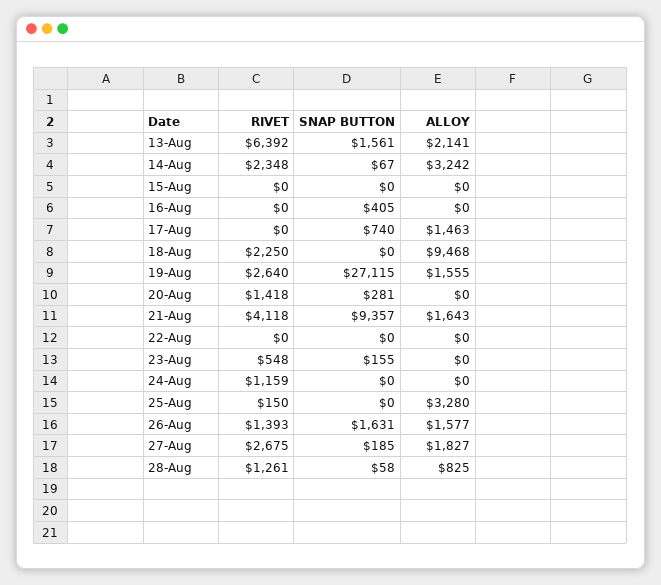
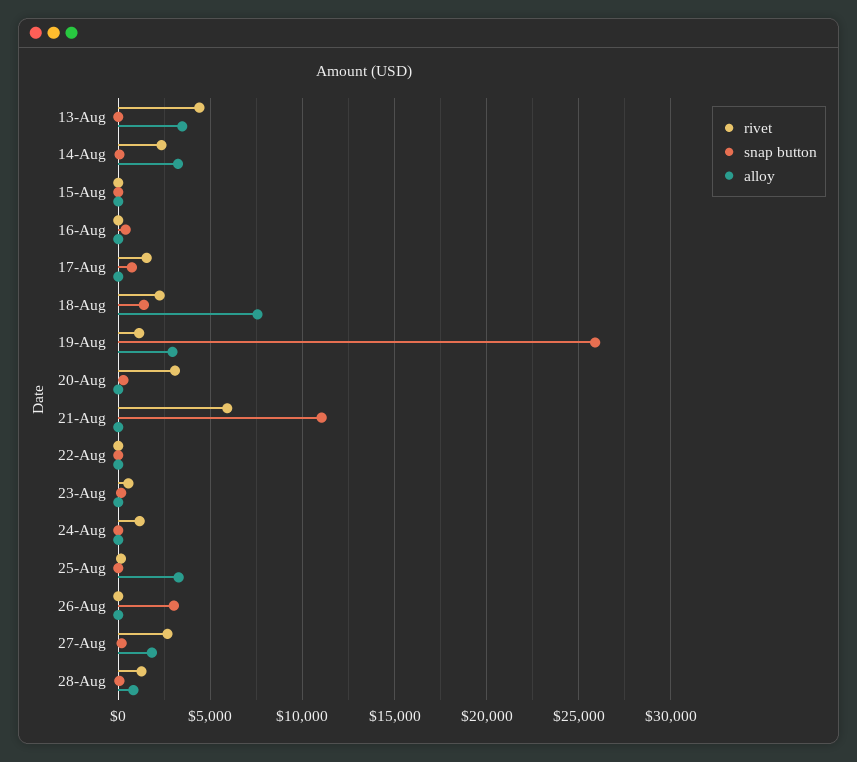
RIVET, 13-Aug: 6392 -> 4500
SNAP BUTTON, 13-Aug: 1561 -> 0
ALLOY, 13-Aug: 2141 -> 3500
RIVET, 17-Aug: 0 -> 1500
ALLOY, 17-Aug: 1463 -> 0
SNAP BUTTON, 18-Aug: 0 -> 1500
ALLOY, 18-Aug: 9468 -> 7500
RIVET, 19-Aug: 2640 -> 1000
SNAP BUTTON, 19-Aug: 27115 -> 26000
ALLOY, 19-Aug: 1555 -> 3000
RIVET, 20-Aug: 1418 -> 3000
RIVET, 21-Aug: 4118 -> 6000
SNAP BUTTON, 21-Aug: 9357 -> 11000
ALLOY, 21-Aug: 1643 -> 0
RIVET, 26-Aug: 1393 -> 0
SNAP BUTTON, 26-Aug: 1631 -> 3000
ALLOY, 26-Aug: 1577 -> 0

